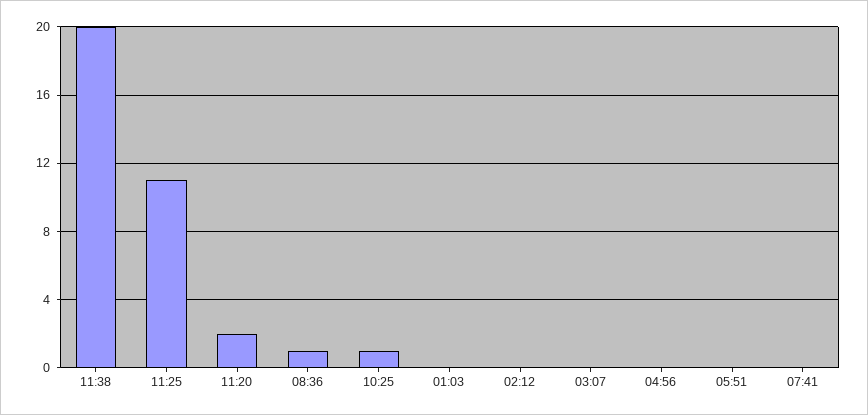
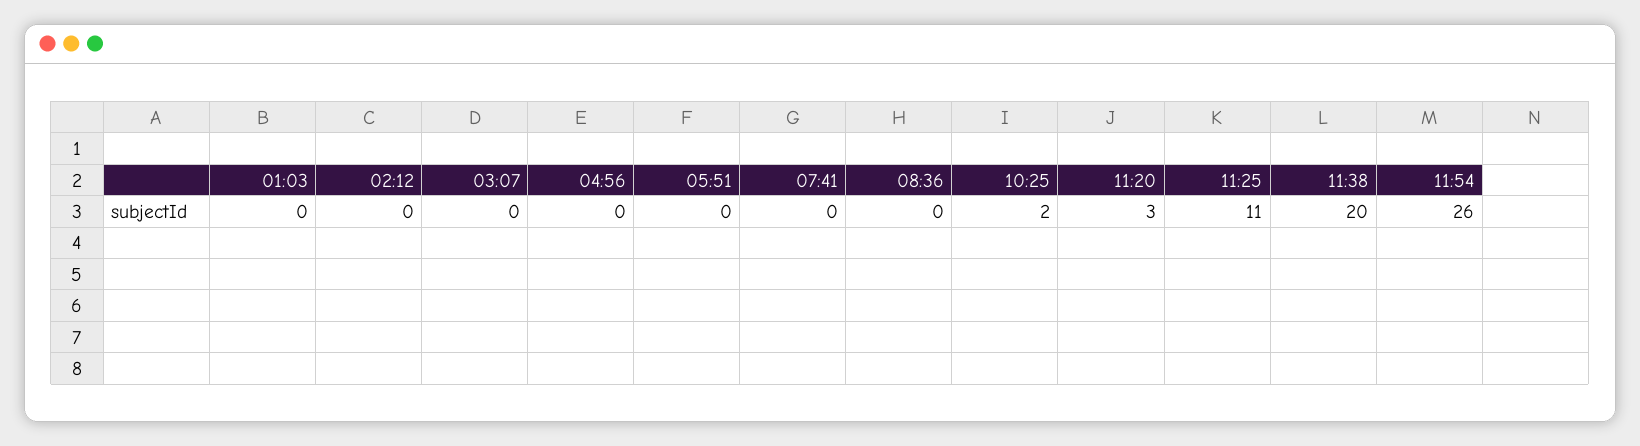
11:20: 2 -> 3
08:36: 1 -> 0
10:25: 1 -> 2
11:54: none -> 26

